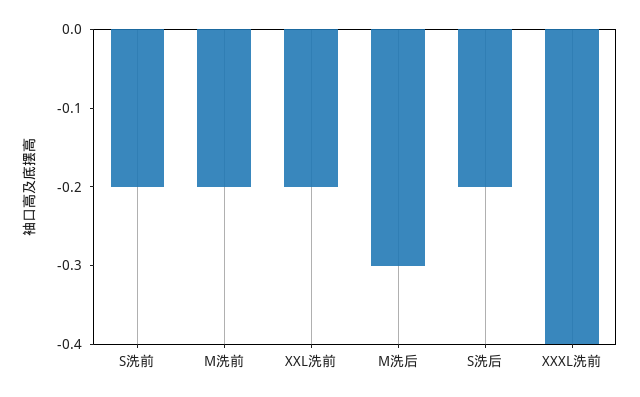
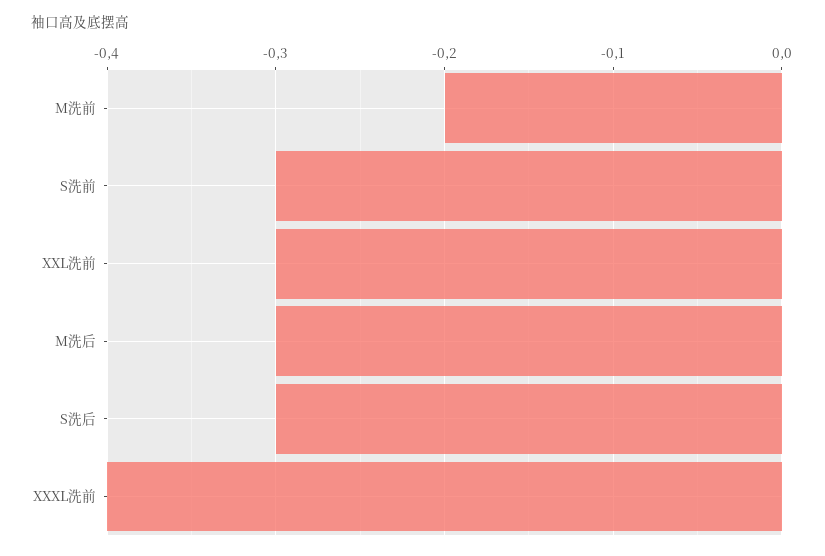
S洗前: -0.2 -> -0.3
XXL洗前: -0.2 -> -0.3
S洗后: -0.2 -> -0.3

